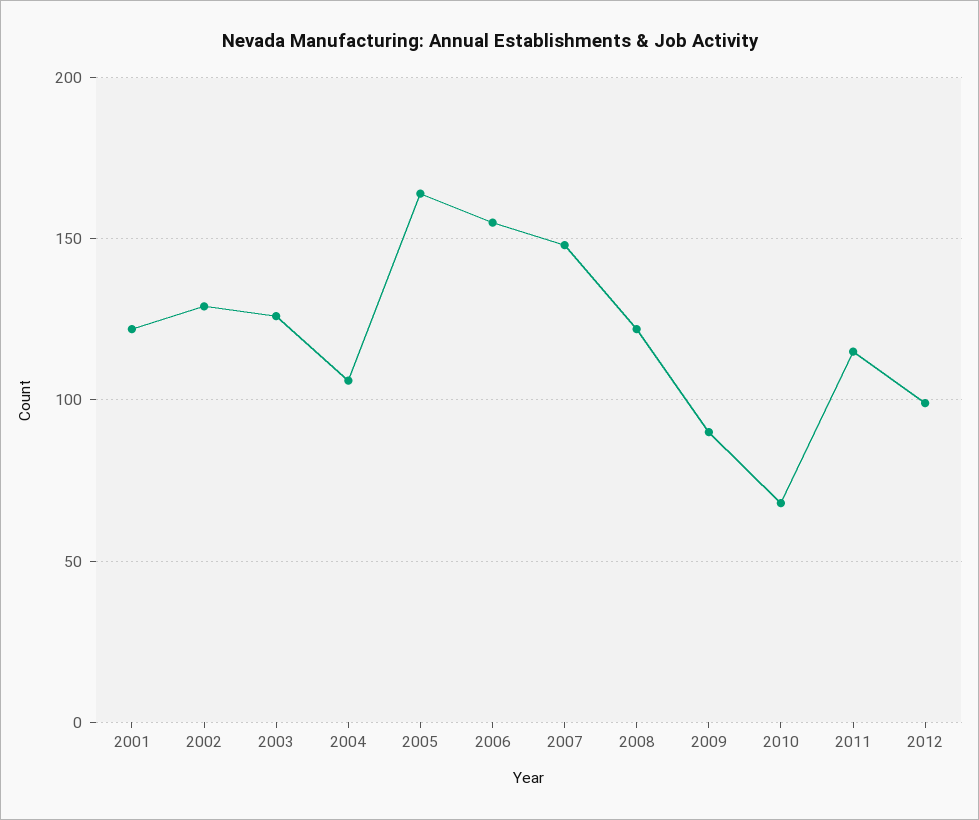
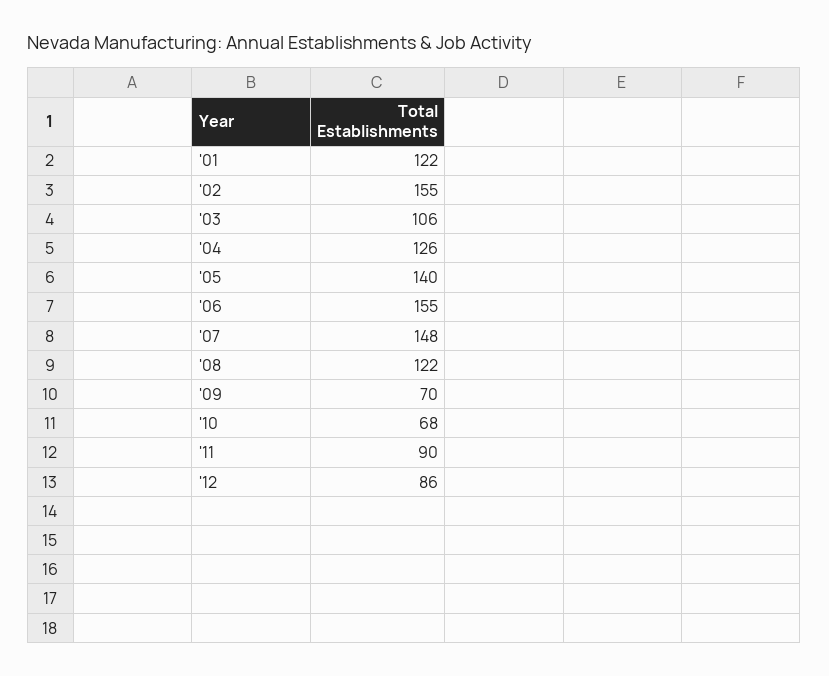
2002: 130 -> 155
2003: 125 -> 106
2004: 105 -> 126
2005: 165 -> 140
2009: 90 -> 70
2011: 115 -> 90
2012: 100 -> 86

